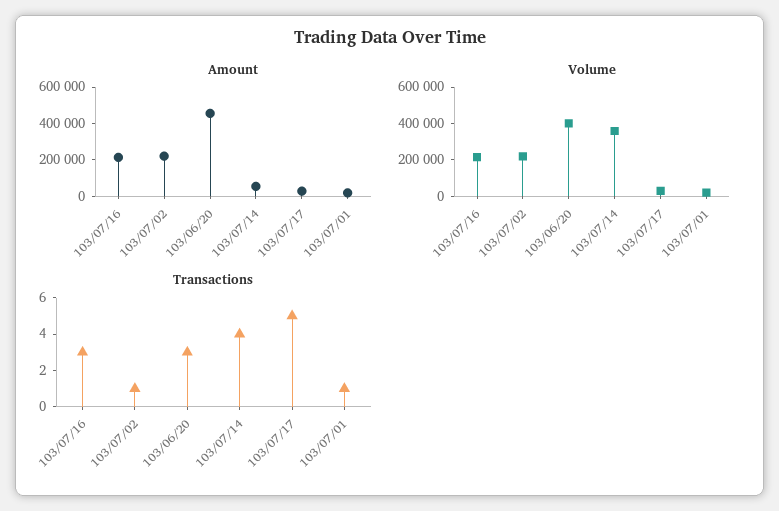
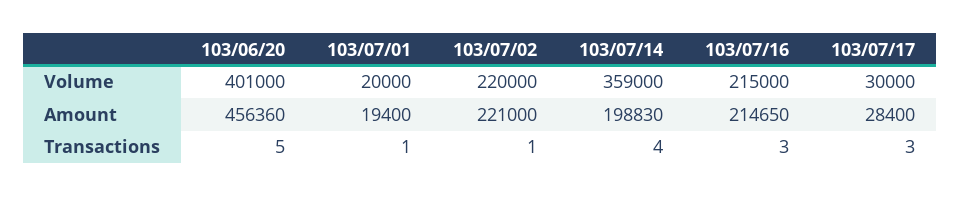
Amount, 103/07/14: 50000 -> 198830
Transactions, 103/06/20: 3 -> 5
Transactions, 103/07/17: 5 -> 3

